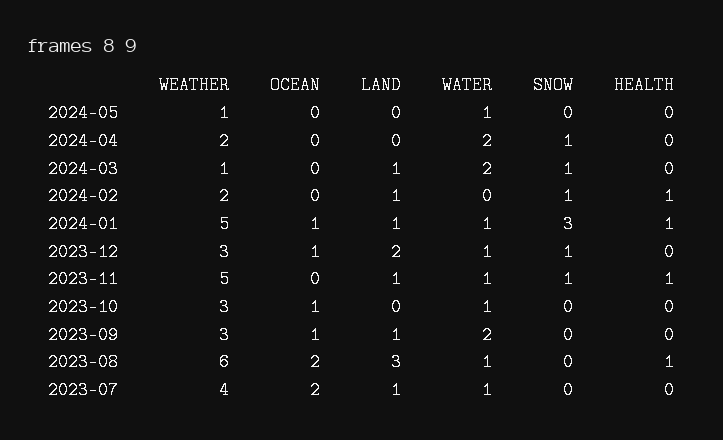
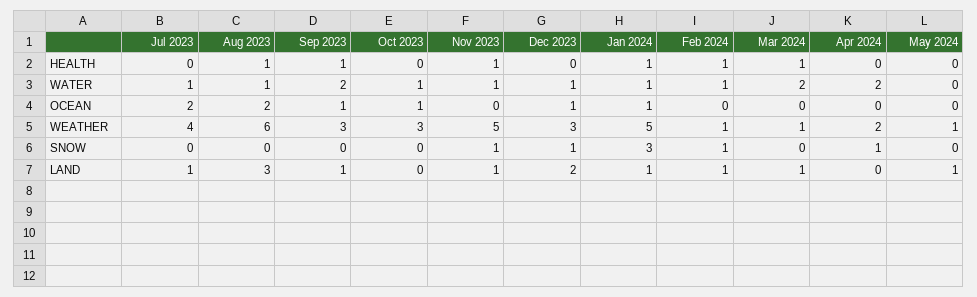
LAND, 2024-05: 0 -> 1
WATER, 2024-05: 1 -> 0
SNOW, 2024-03: 1 -> 0
HEALTH, 2024-03: 0 -> 1
WEATHER, 2024-02: 2 -> 1
WATER, 2024-02: 0 -> 1
HEALTH, 2023-09: 0 -> 1

